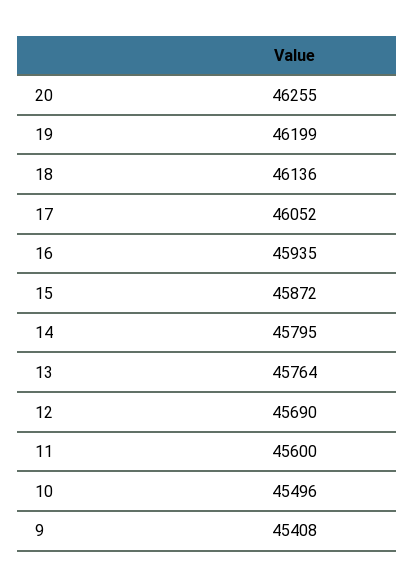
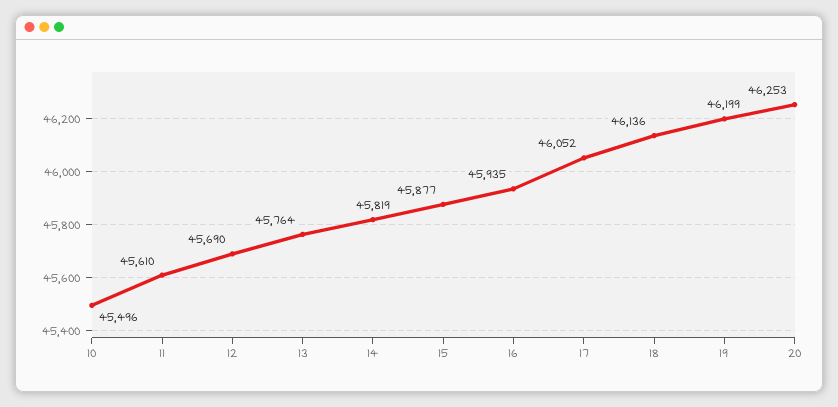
20: 46255 -> 46253
15: 45872 -> 45877
14: 45795 -> 45819
11: 45600 -> 45610
9: 45408 -> none

